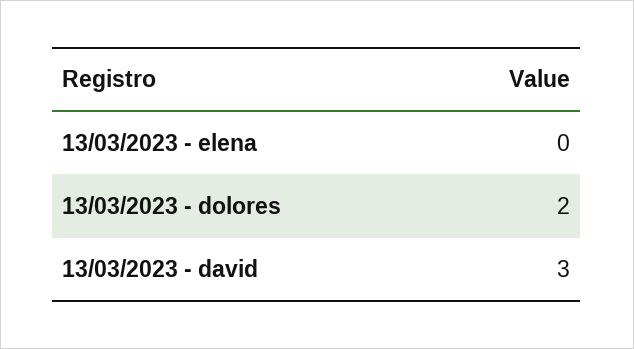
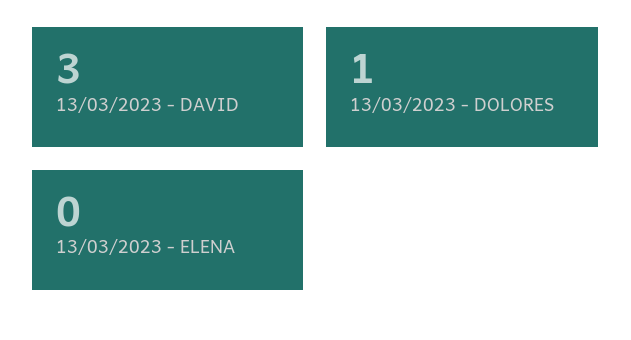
13/03/2023 - dolores: 2 -> 1

